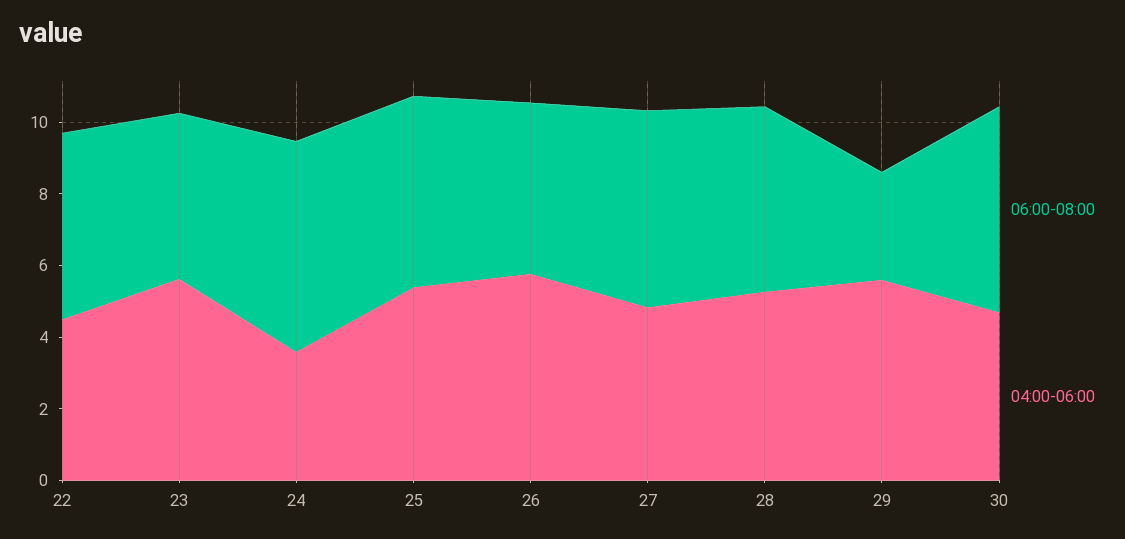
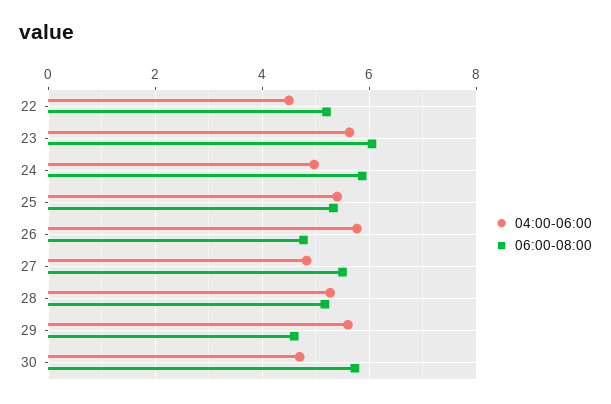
06:00-08:00, 23: 4.5 -> 6
04:00-06:00, 24: 3.5 -> 5
06:00-08:00, 29: 3 -> 4.6

